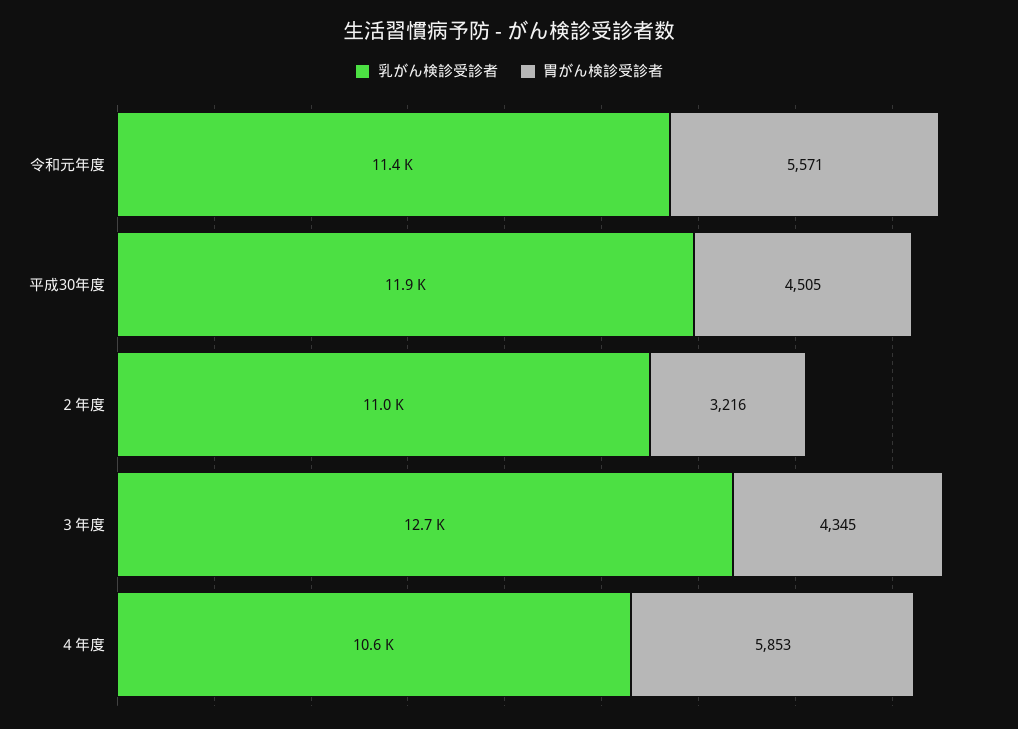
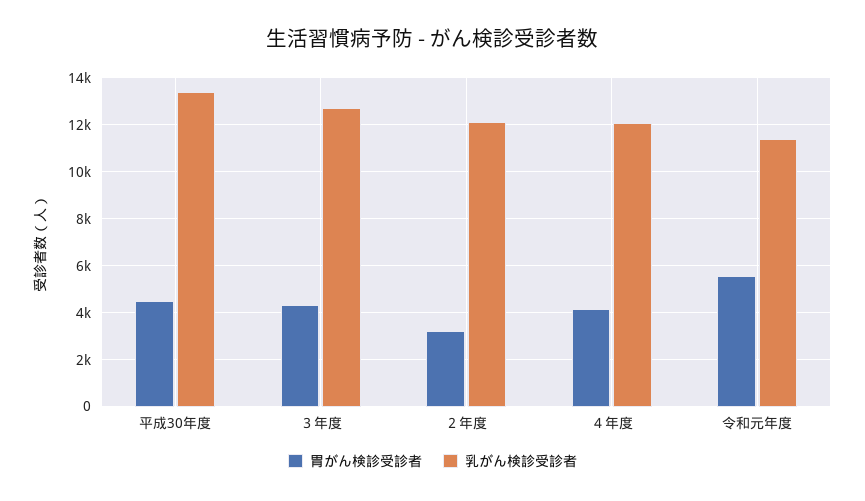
乳がん検診受診者, 平成30年度: 11900 -> 13500
乳がん検診受診者, ２年度: 11000 -> 12000
乳がん検診受診者, ４年度: 10600 -> 12000
胃がん検診受診者, ４年度: 5853 -> 4000

